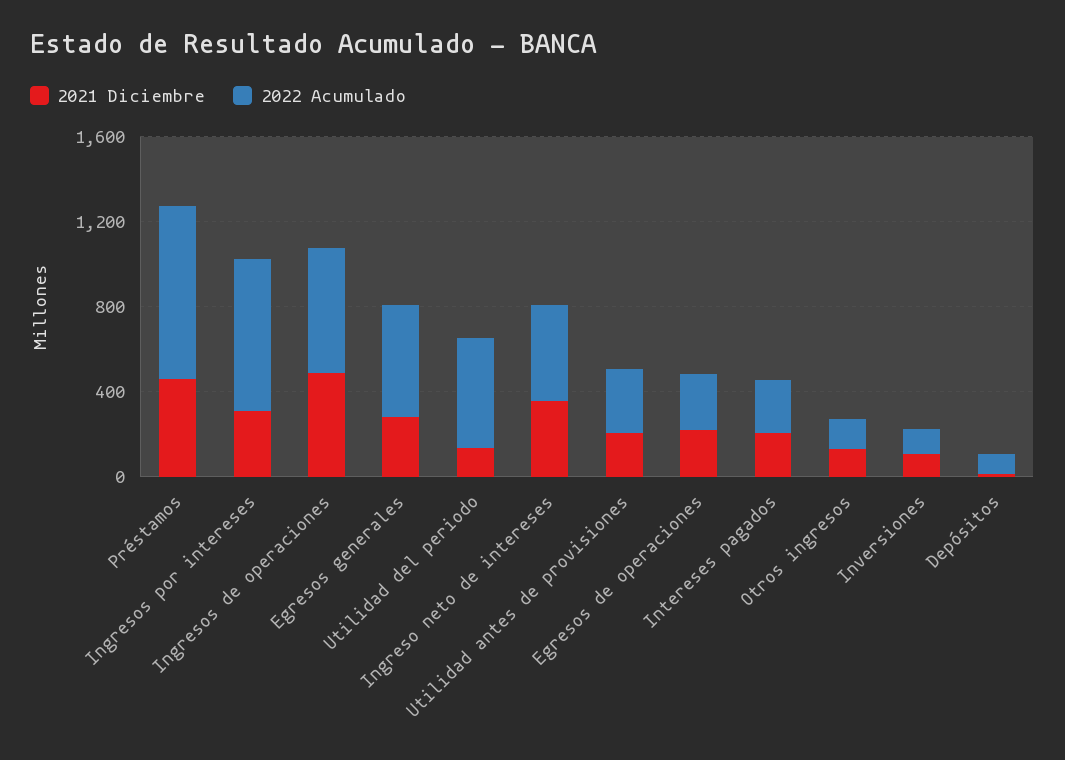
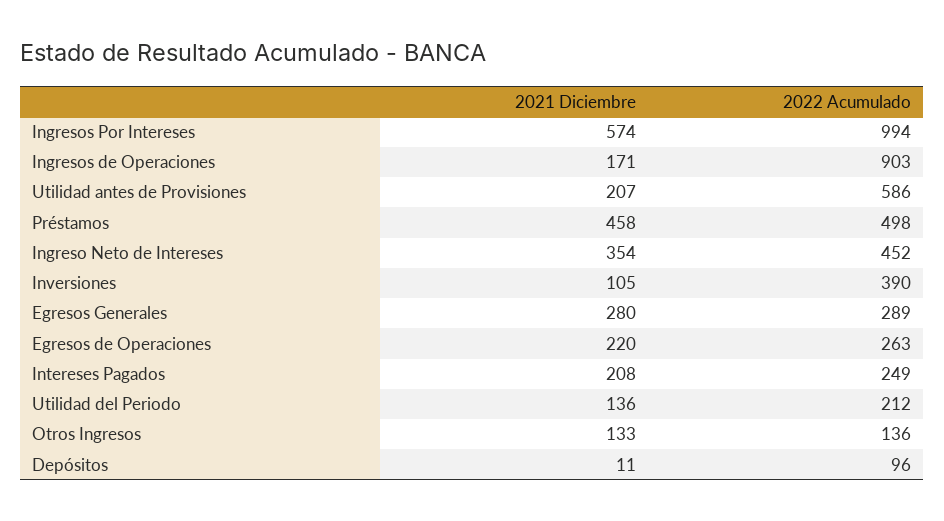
2022 Acumulado, Préstamos: 800 -> 498
2021 Diciembre, Ingresos por intereses: 300 -> 574
2022 Acumulado, Ingresos por intereses: 700 -> 994
2021 Diciembre, Ingresos de operaciones: 500 -> 171
2022 Acumulado, Ingresos de operaciones: 600 -> 903
2022 Acumulado, Egresos generales: 500 -> 289
2022 Acumulado, Utilidad del periodo: 500 -> 212
2022 Acumulado, Utilidad antes de provisiones: 300 -> 586
2022 Acumulado, Inversiones: 100 -> 390

